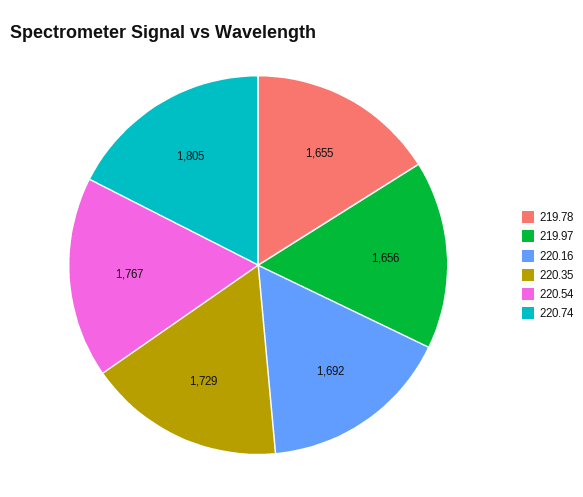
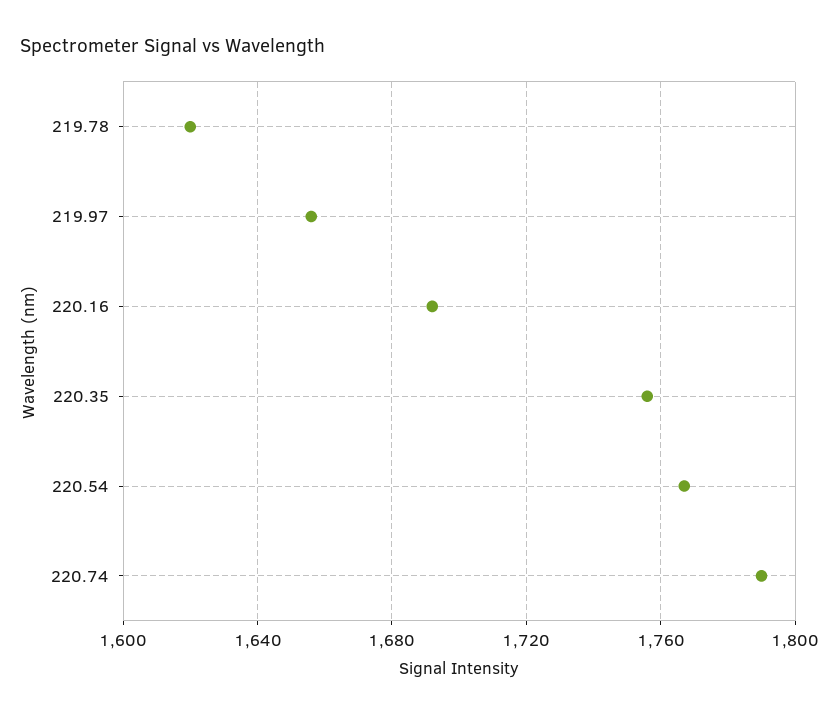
219.78: 1655 -> 1620
220.35: 1729 -> 1755
220.74: 1805 -> 1790

